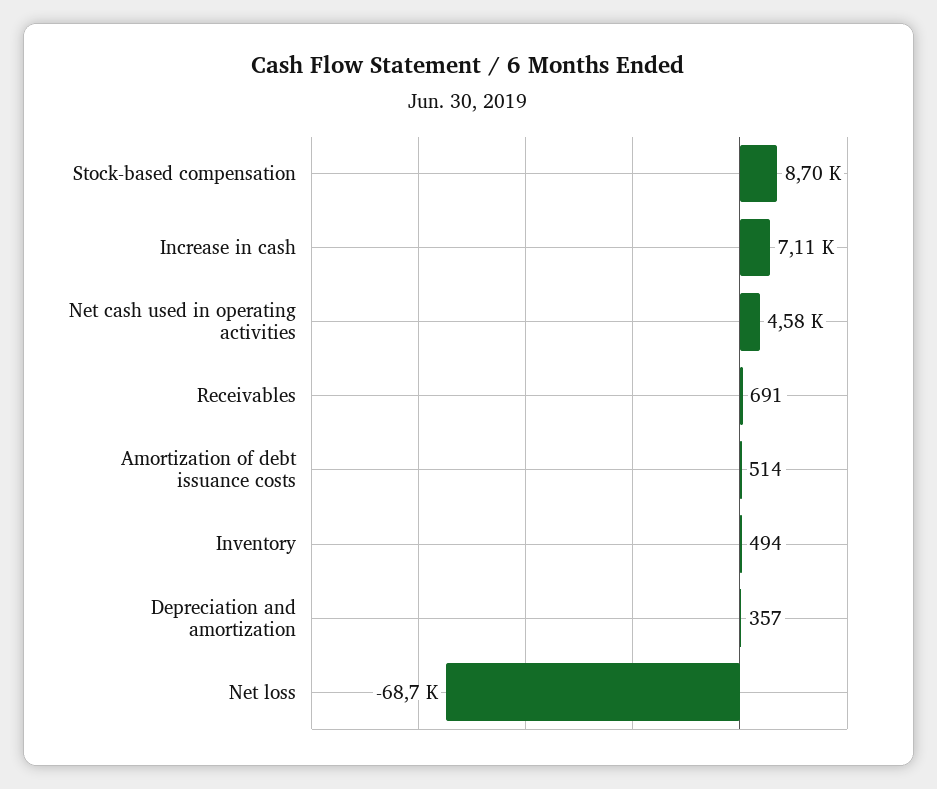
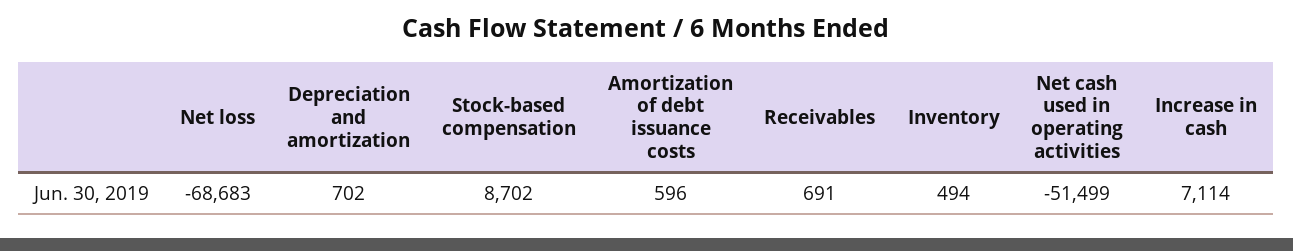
Net cash used in operating activities: 4580 -> -51499
Amortization of debt issuance costs: 514 -> 596
Depreciation and amortization: 357 -> 702

